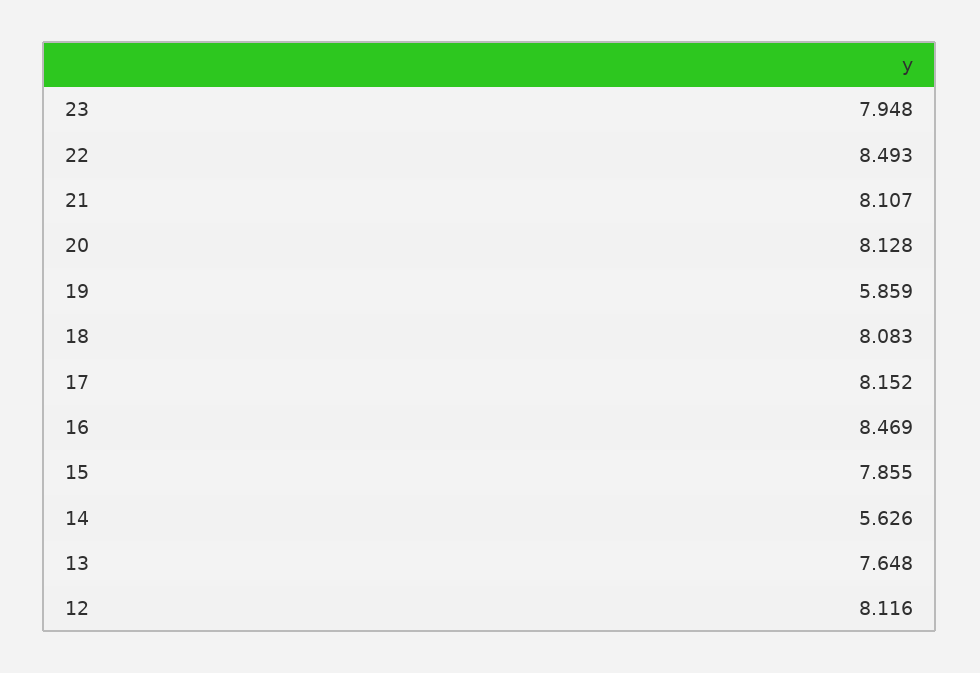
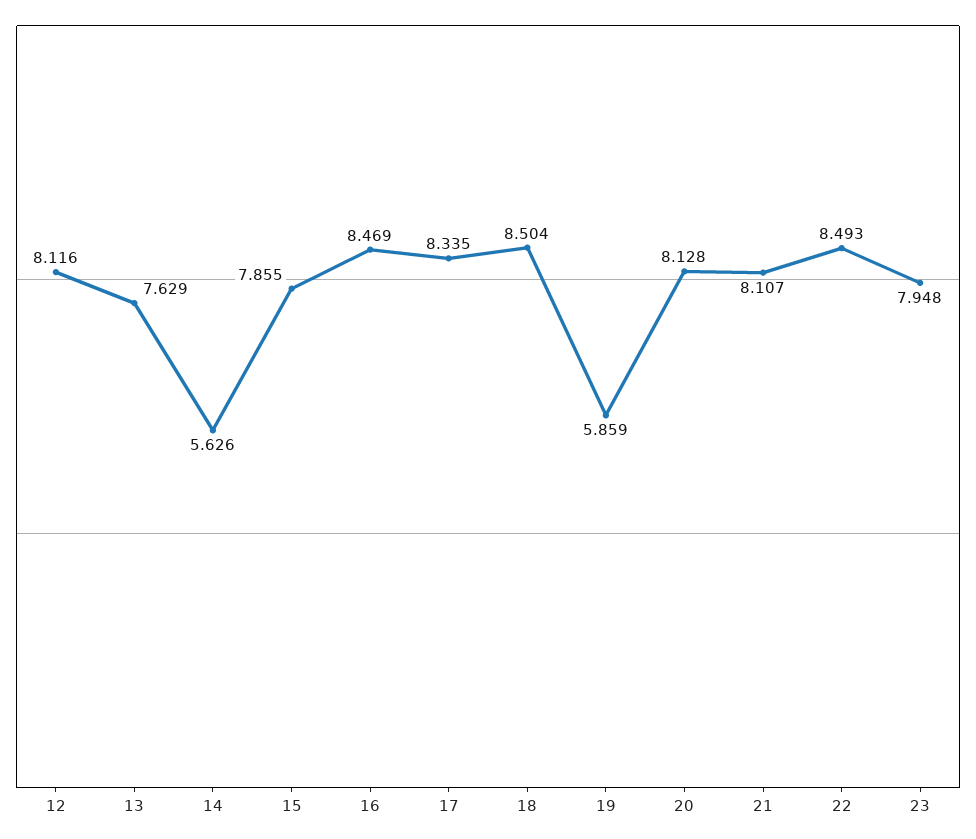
18: 8.083 -> 8.504
17: 8.152 -> 8.335
13: 7.648 -> 7.629

